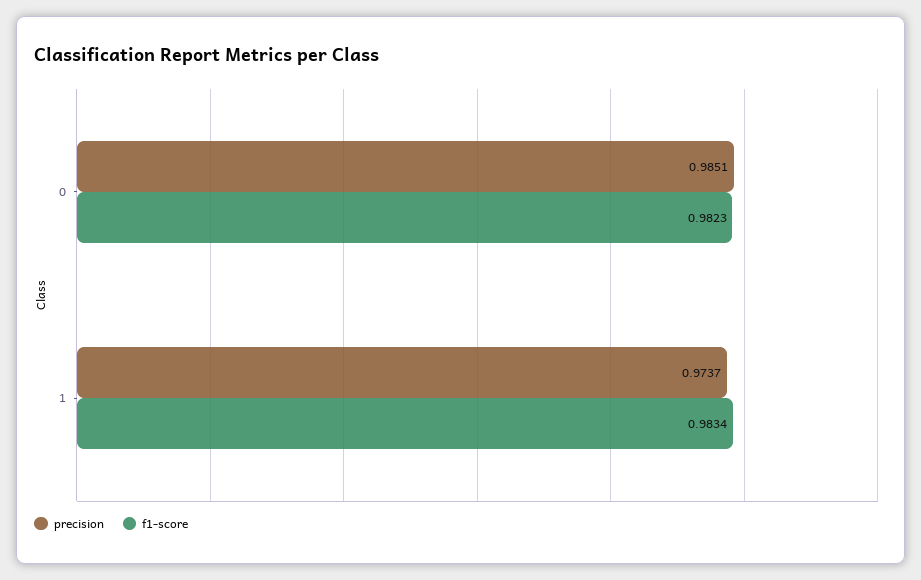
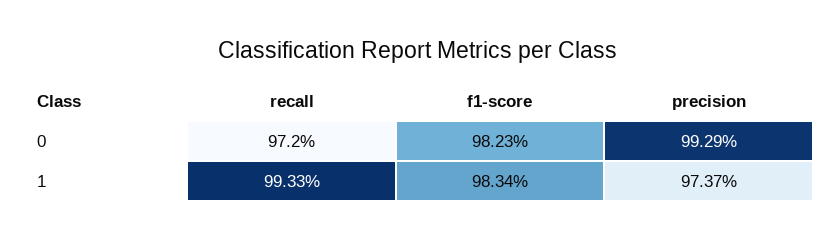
precision, 0: 0.9851 -> 0.9929
recall, 0: none -> 0.972
recall, 1: none -> 0.9933

